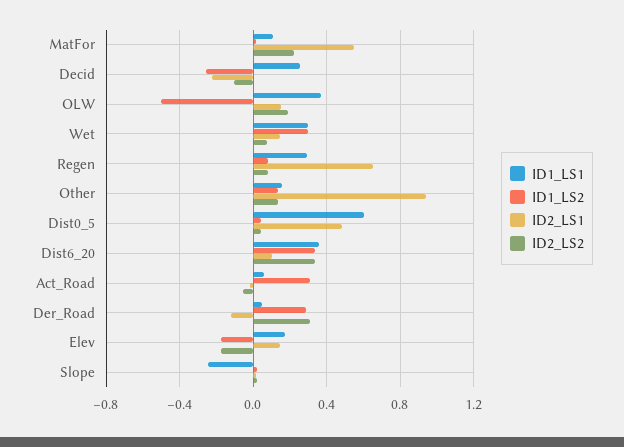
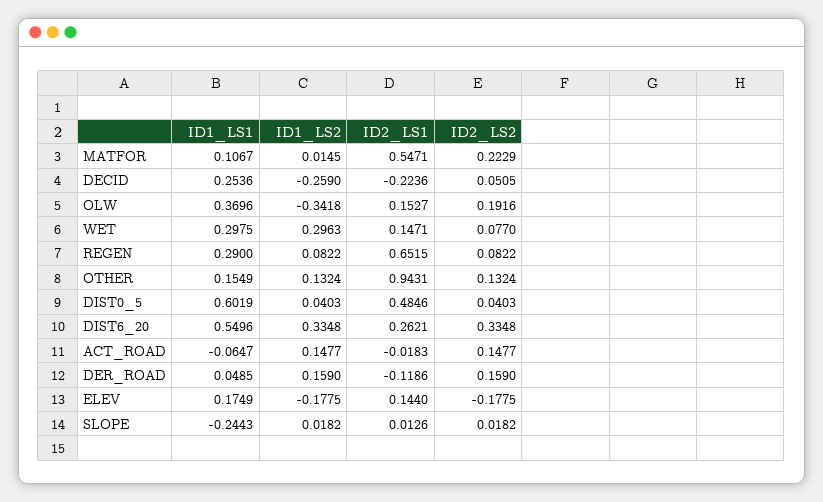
ID2_LS2, Decid: -0.1 -> 0.0505
ID1_LS2, OLW: -0.5 -> -0.3418
ID1_LS1, Dist6_20: 0.35 -> 0.5496
ID2_LS1, Dist6_20: 0.1 -> 0.2621
ID1_LS1, Act_Road: 0.05 -> -0.0647
ID1_LS2, Act_Road: 0.3 -> 0.1477
ID2_LS2, Act_Road: -0.05 -> 0.1477
ID1_LS2, Der_Road: 0.3 -> 0.159
ID2_LS2, Der_Road: 0.3 -> 0.159

